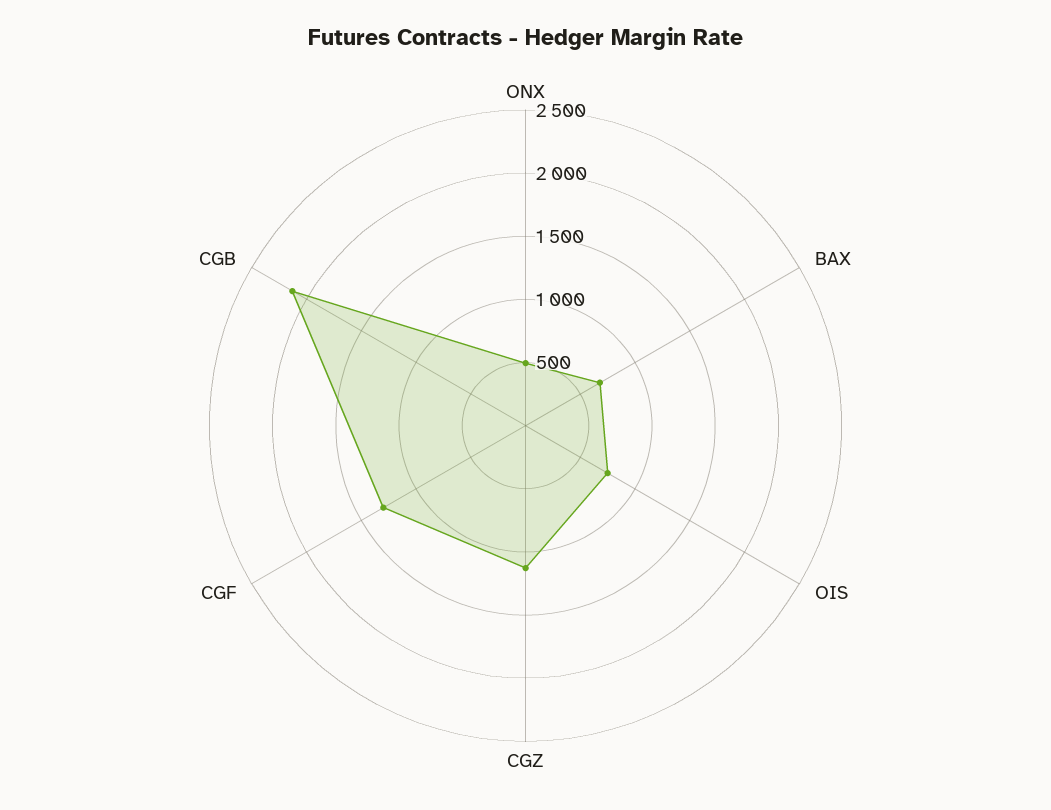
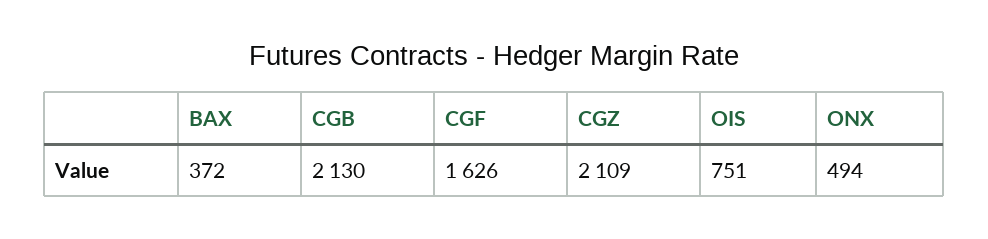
BAX: 700 -> 372
CGZ: 1100 -> 2109
CGF: 1300 -> 1626

